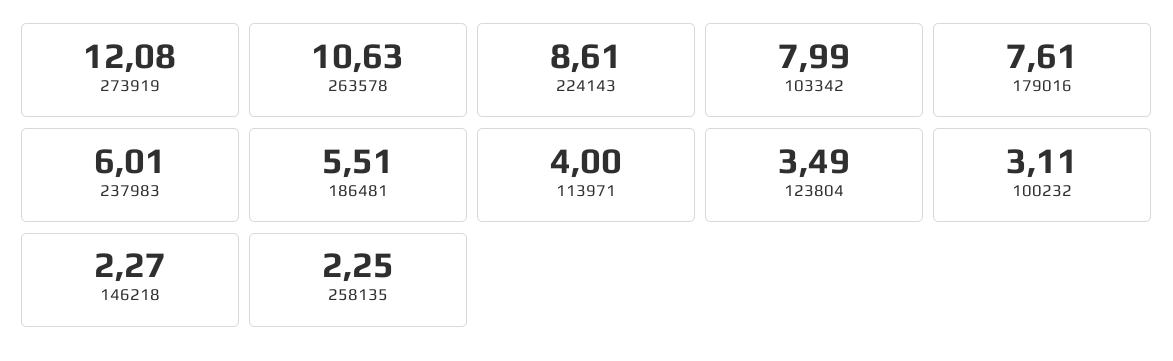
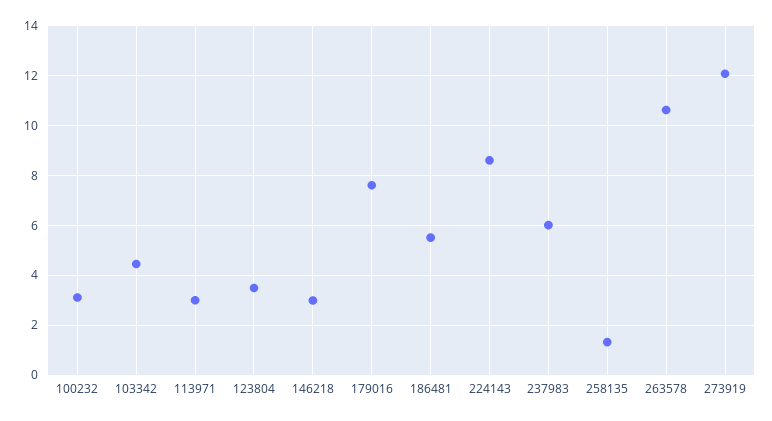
103342: 7.99 -> 4.5
113971: 4 -> 3
146218: 2.27 -> 3
258135: 2.25 -> 1.25

